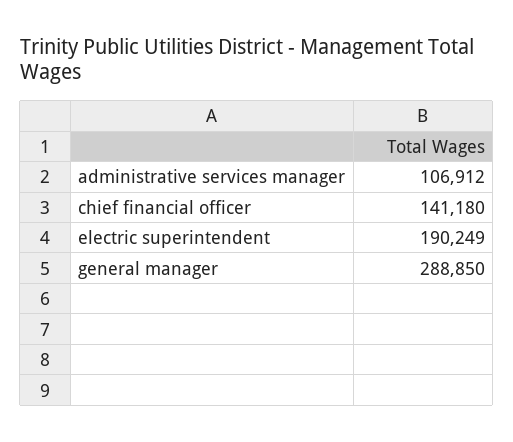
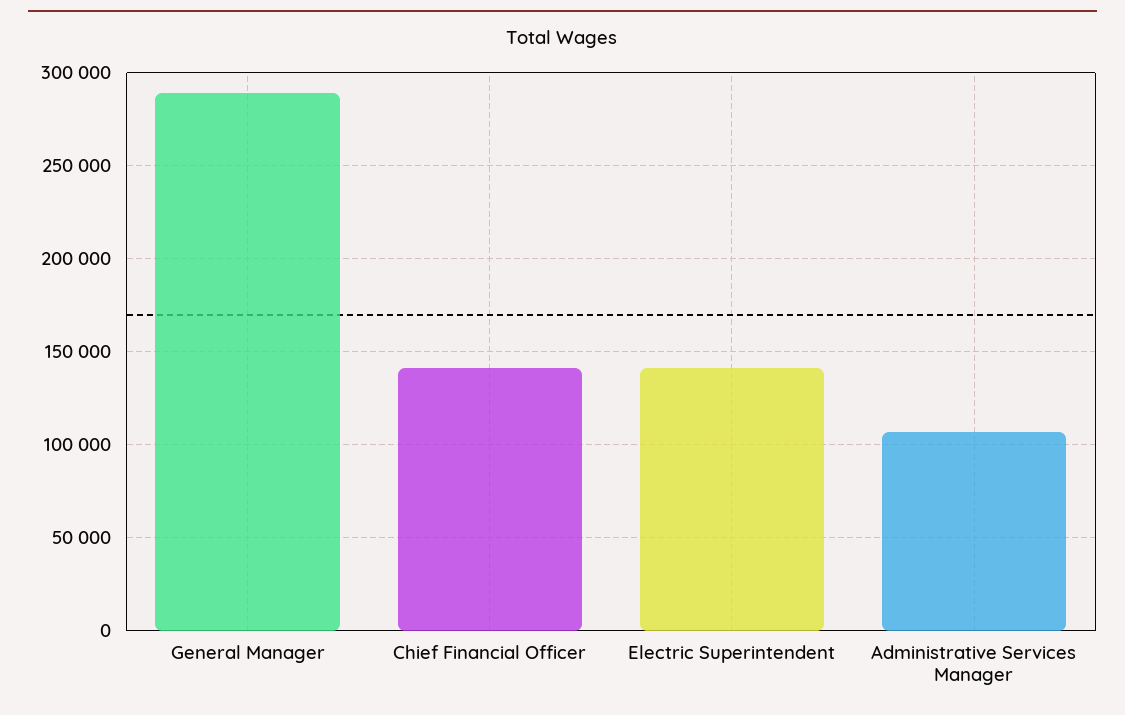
electric superintendent: 190249 -> 140000

